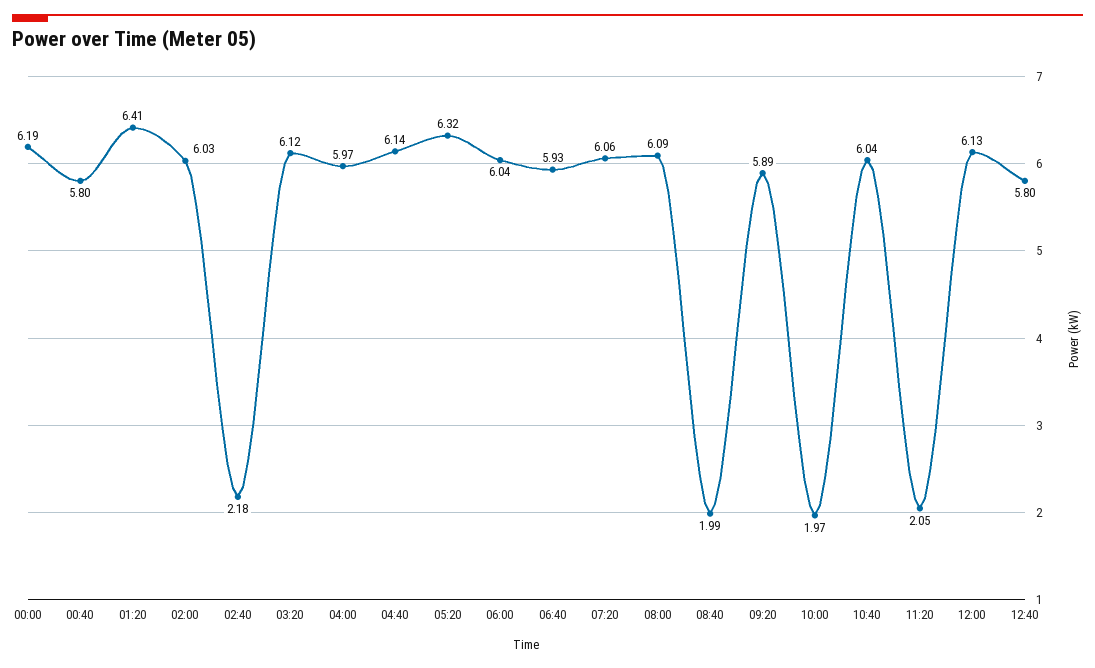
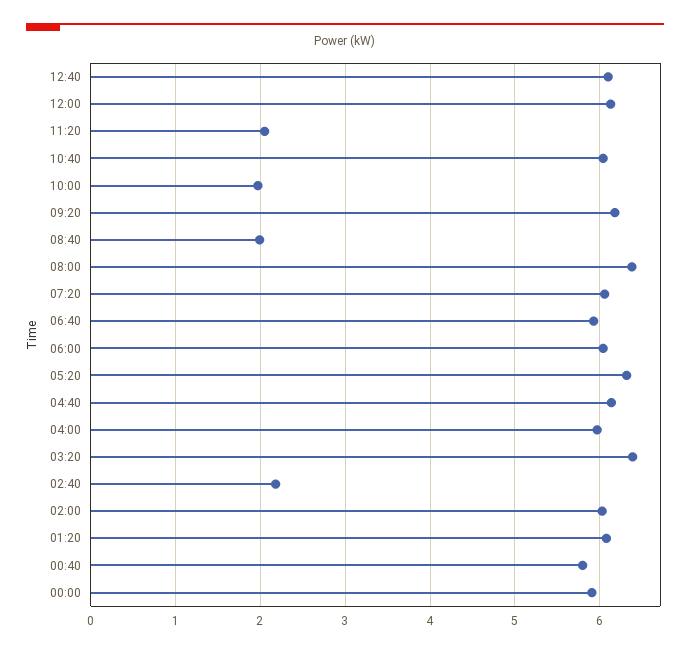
00:00: 6.19 -> 5.9
01:20: 6.41 -> 6.1
03:20: 6.12 -> 6.4
08:00: 6.09 -> 6.4
09:20: 5.89 -> 6.2
12:40: 5.8 -> 6.1

